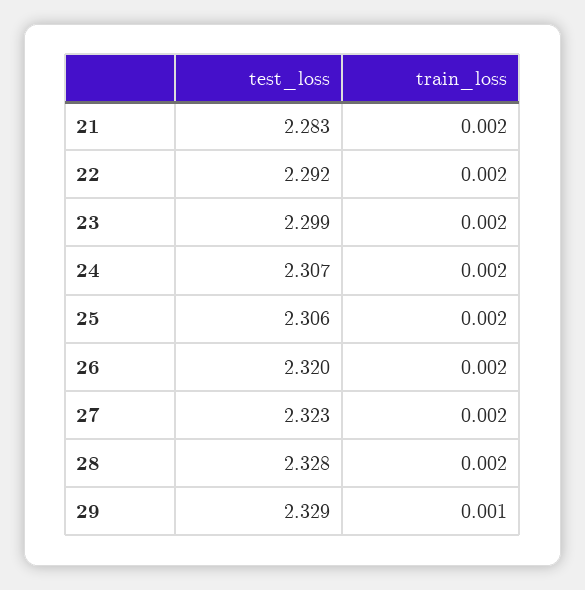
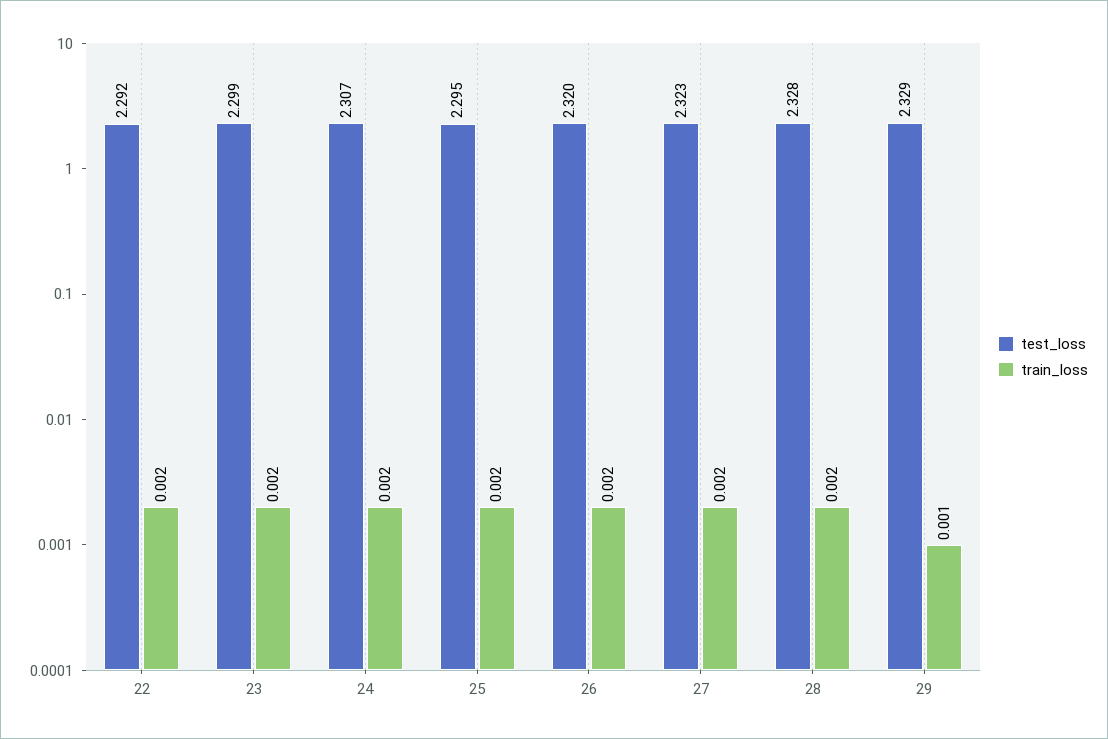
test_loss, 21: 2.283 -> none
train_loss, 21: 0.002 -> none
test_loss, 25: 2.306 -> 2.295

